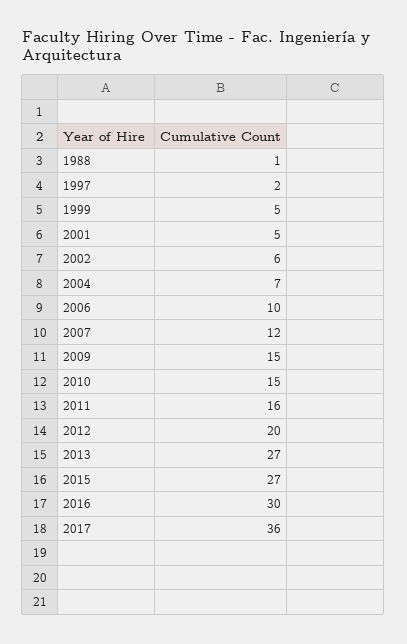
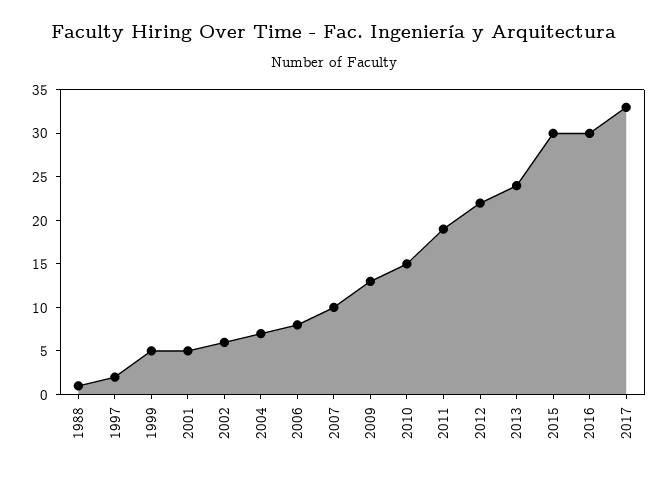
2006: 10 -> 8
2007: 12 -> 10
2009: 15 -> 13
2011: 16 -> 19
2012: 20 -> 22
2013: 27 -> 24
2015: 27 -> 30
2017: 36 -> 33

